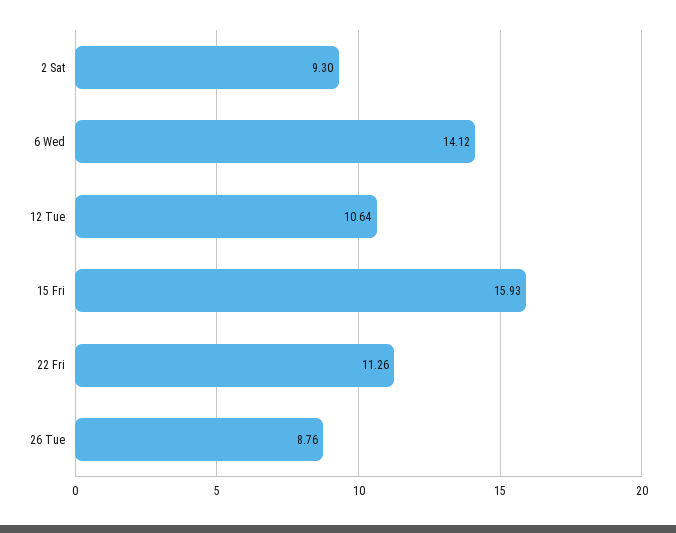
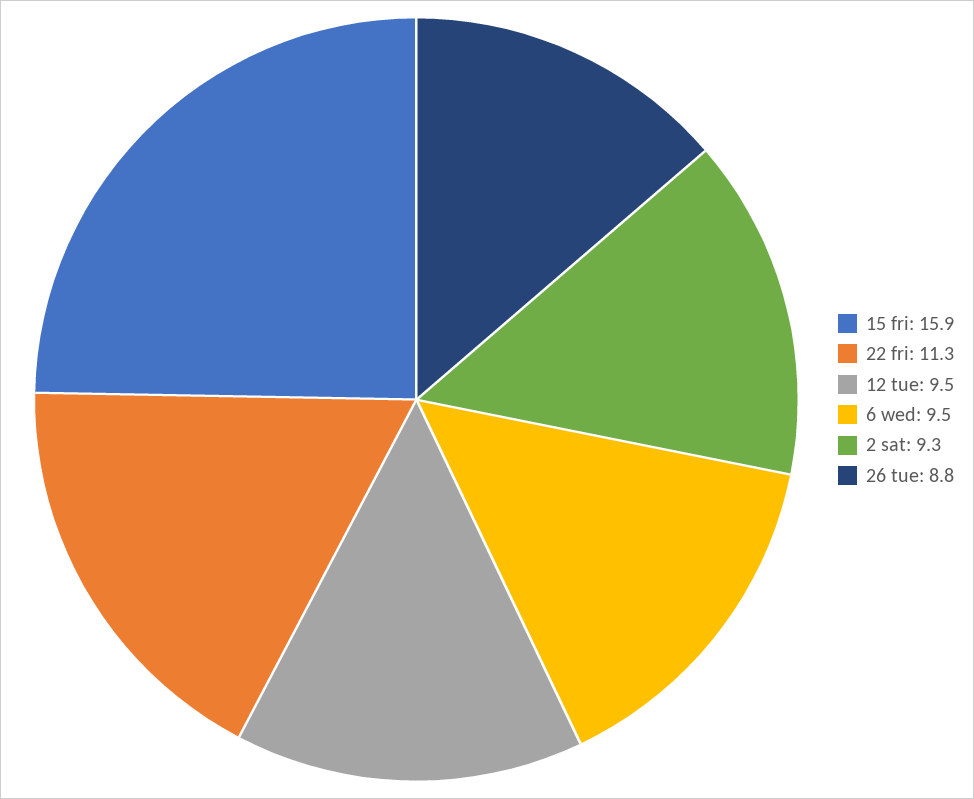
6 Wed: 14.12 -> 9.5
12 Tue: 10.64 -> 9.5

